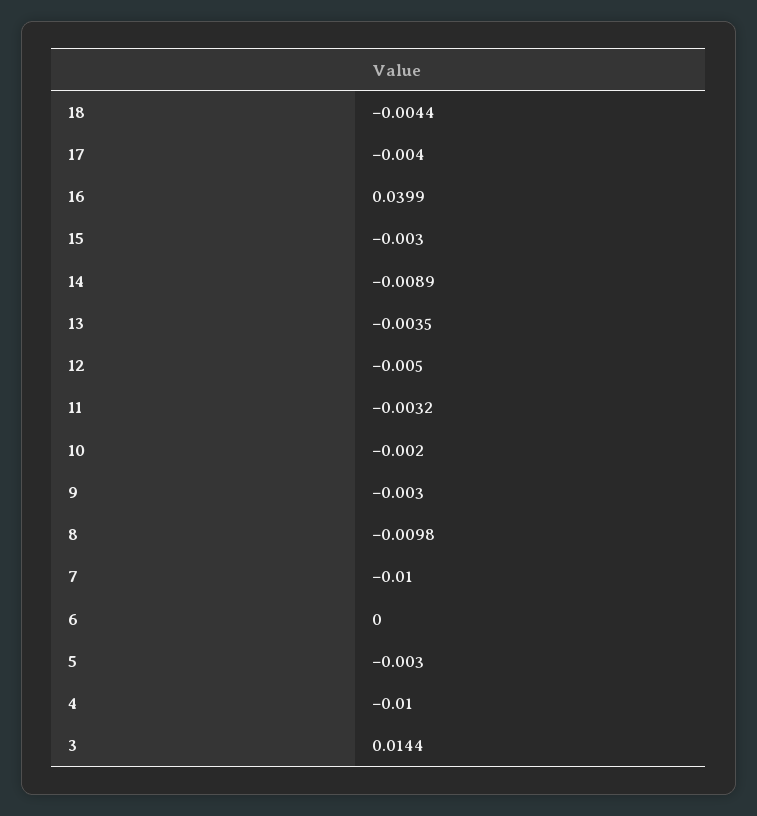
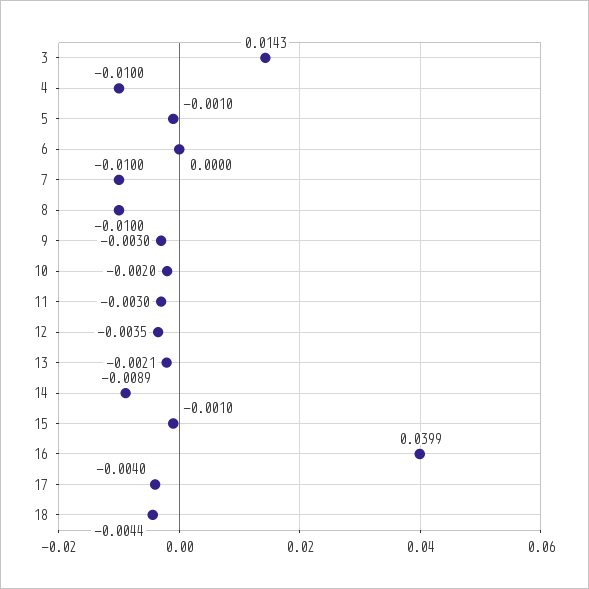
15: -0.003 -> -0.001
13: -0.0035 -> -0.0021
12: -0.005 -> -0.0035
11: -0.0032 -> -0.003
8: -0.0098 -> -0.01
5: -0.003 -> -0.001
3: 0.0144 -> 0.0143

